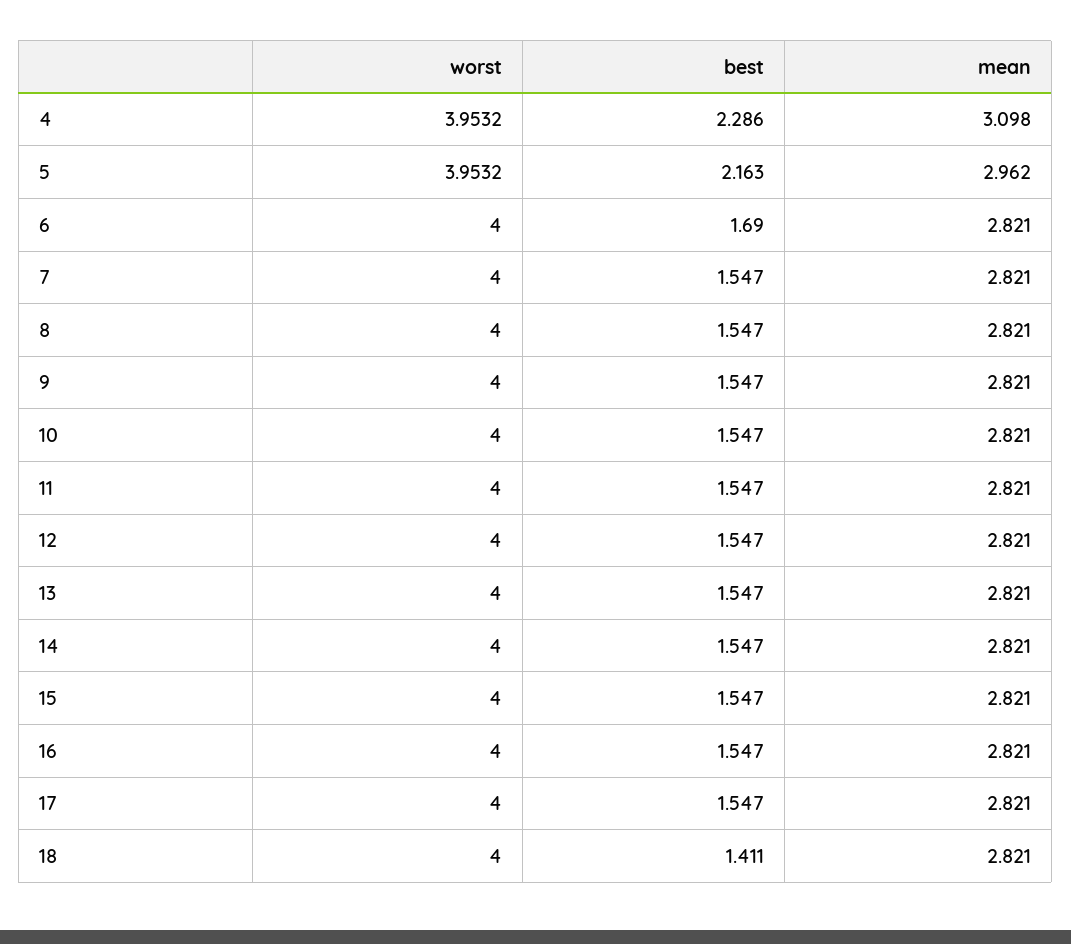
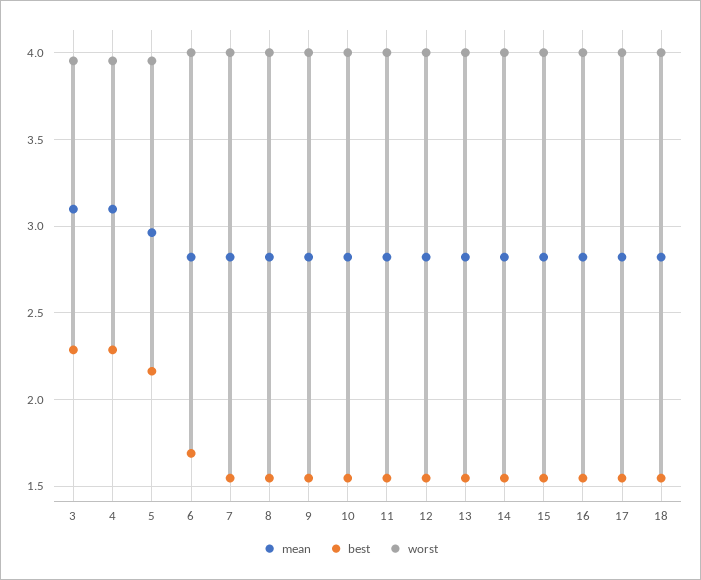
best, 18: 1.411 -> 1.55
mean, 3: none -> 3.1
best, 3: none -> 2.3
worst, 3: none -> 3.95

